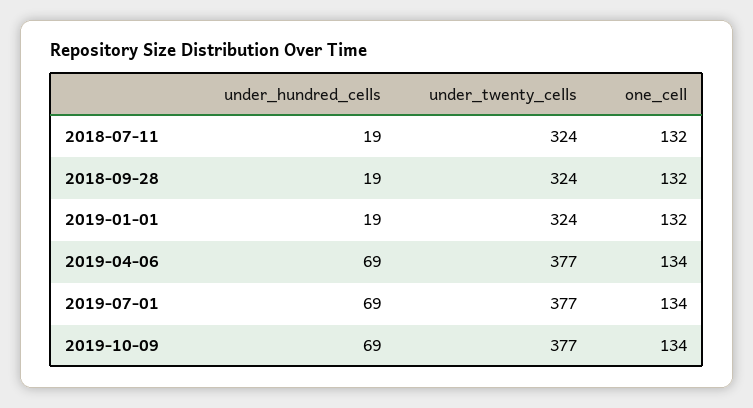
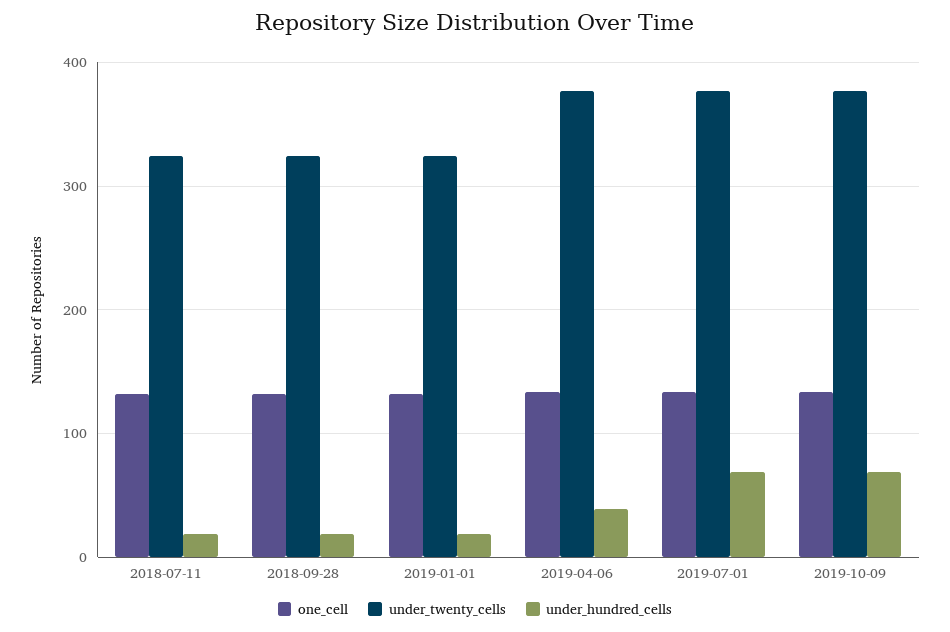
under_hundred_cells, 2019-04-06: 69 -> 40

